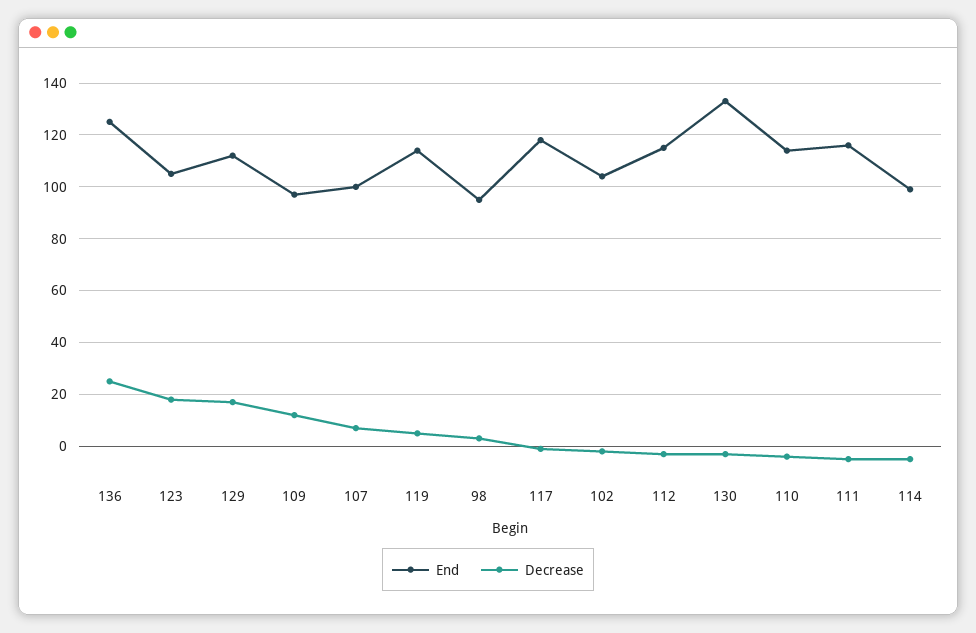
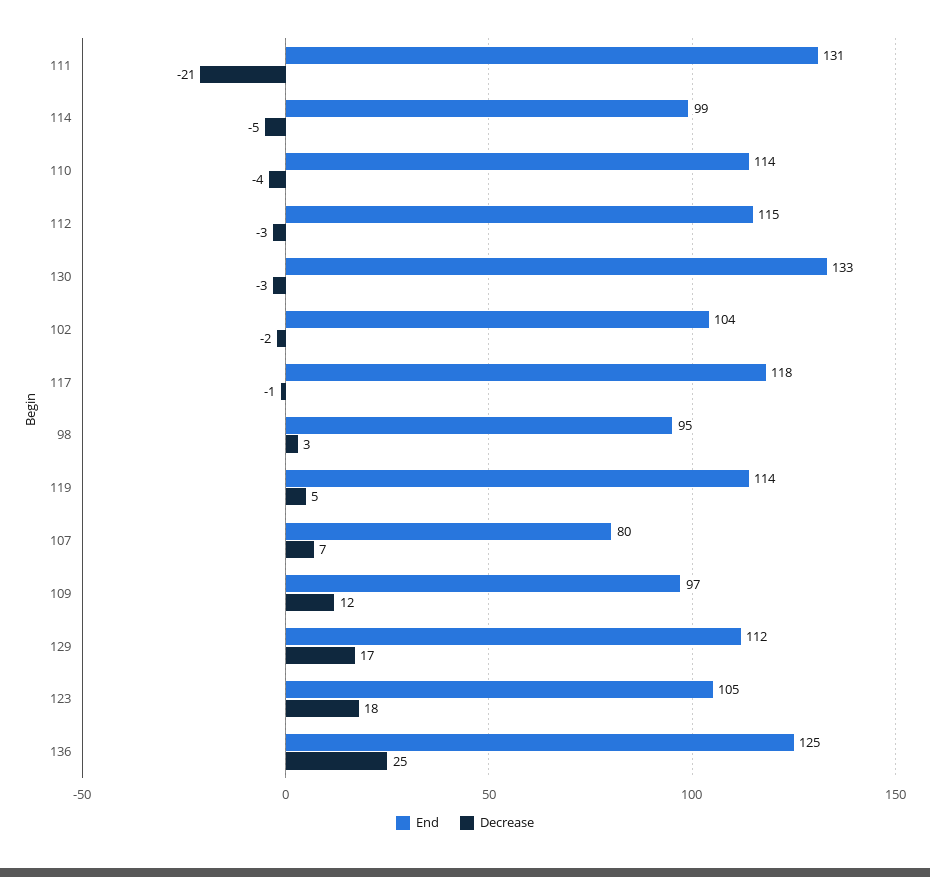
End, 107: 100 -> 80
End, 111: 115 -> 131
Decrease, 111: -5 -> -21

